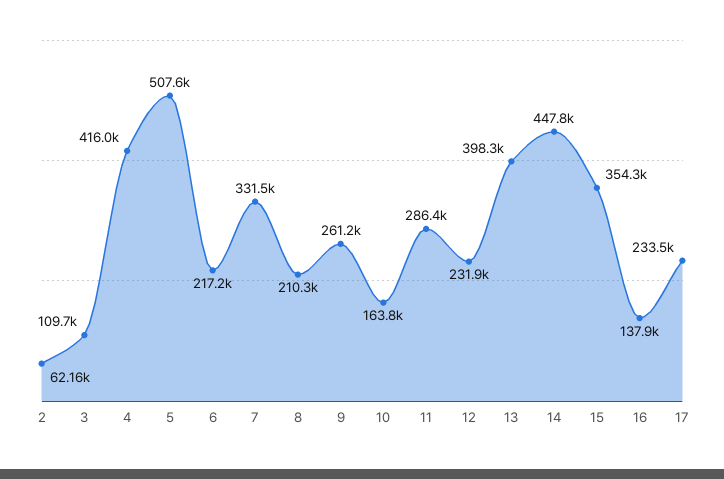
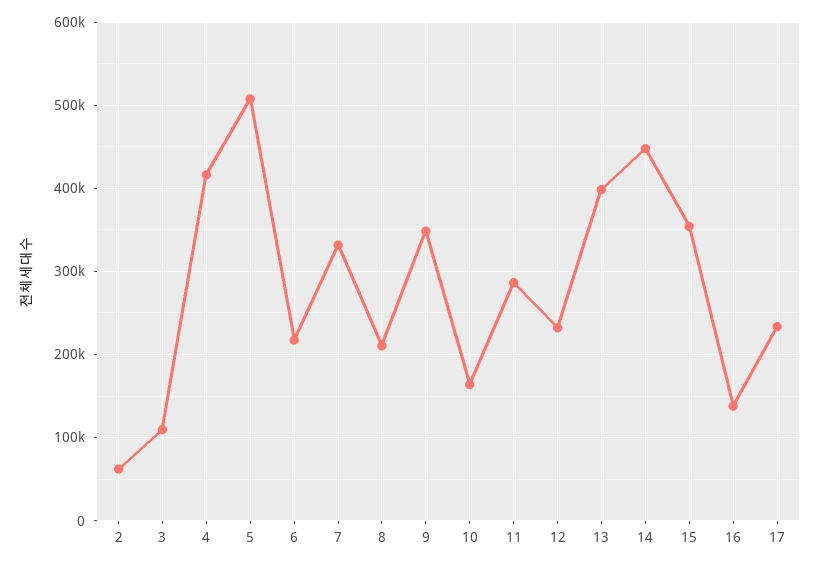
9: 261200 -> 350000

